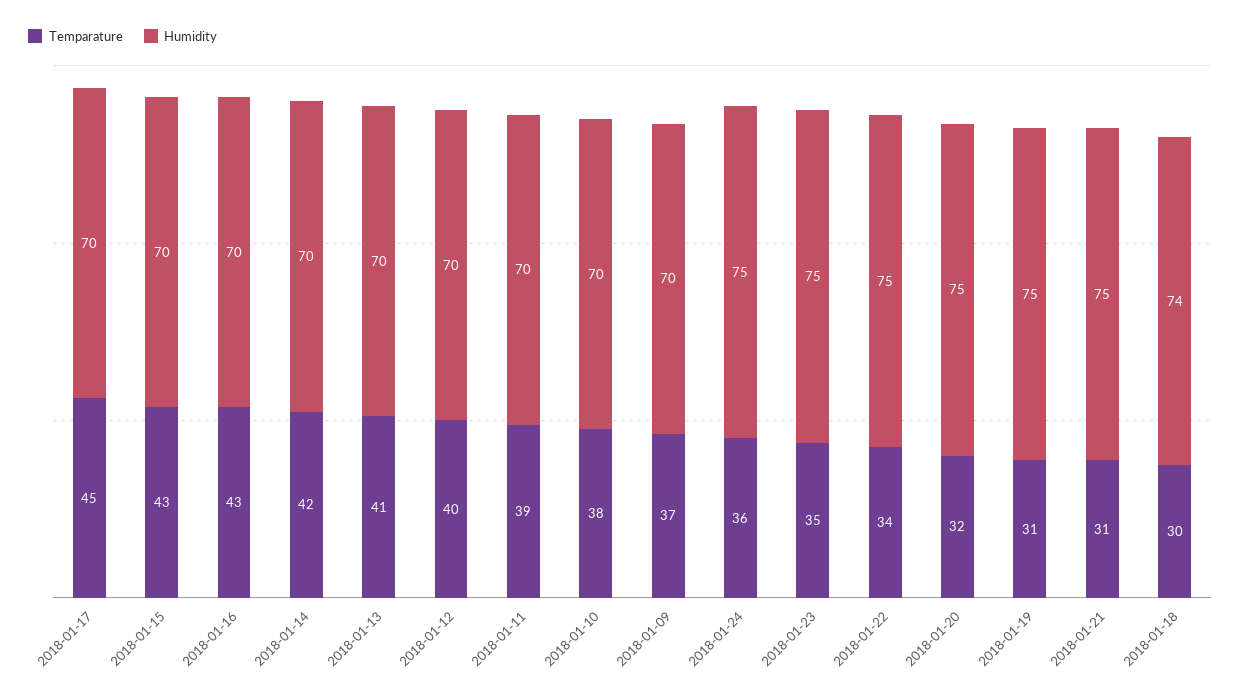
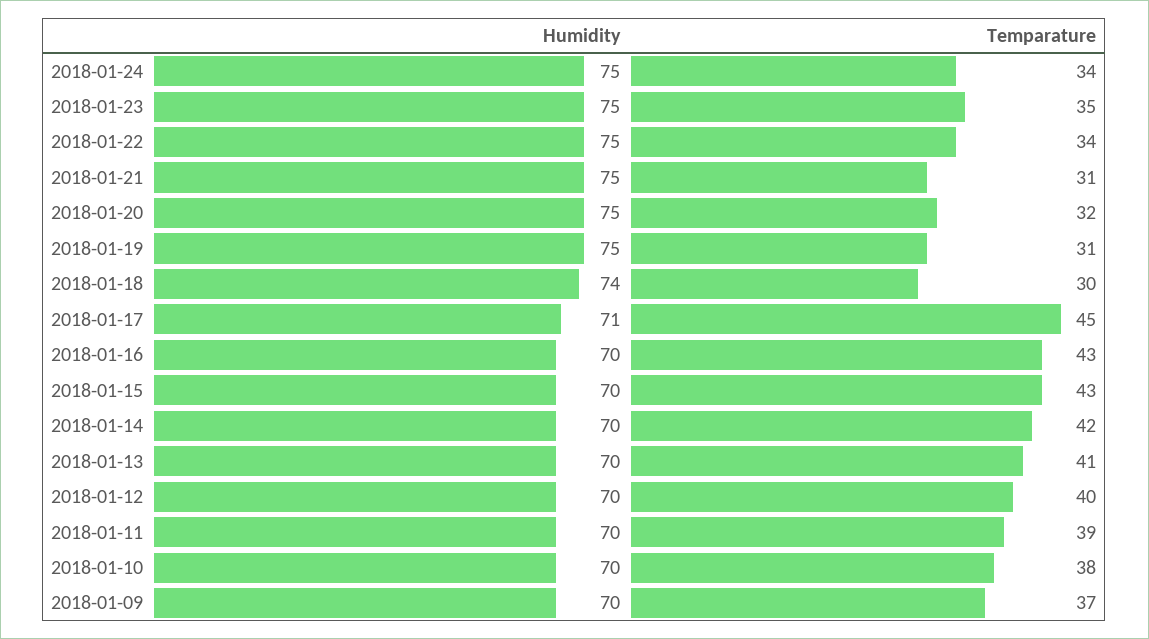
Humidity, 2018-01-17: 70 -> 71
Temparature, 2018-01-24: 36 -> 34

